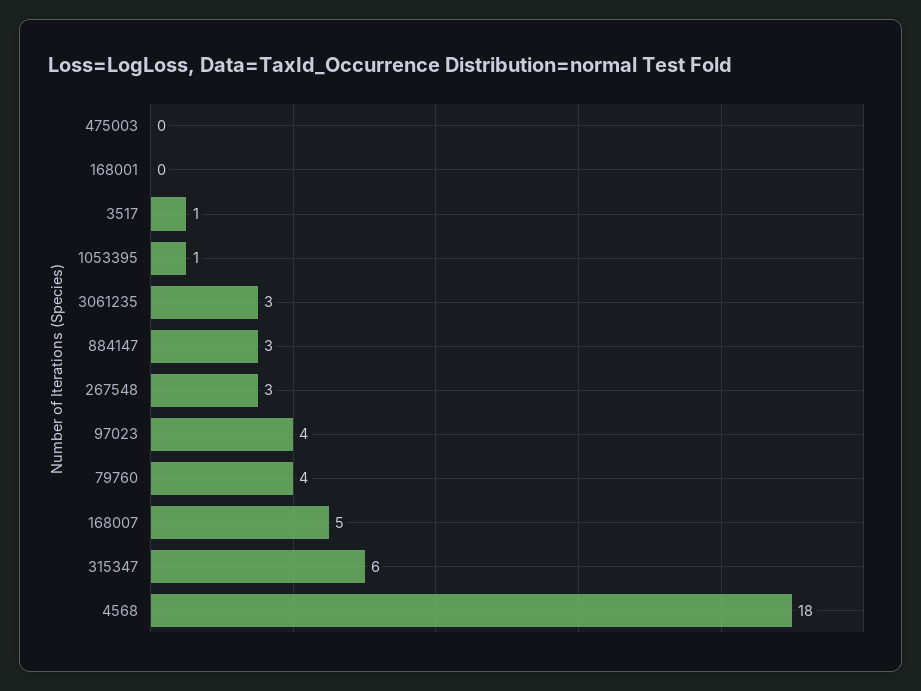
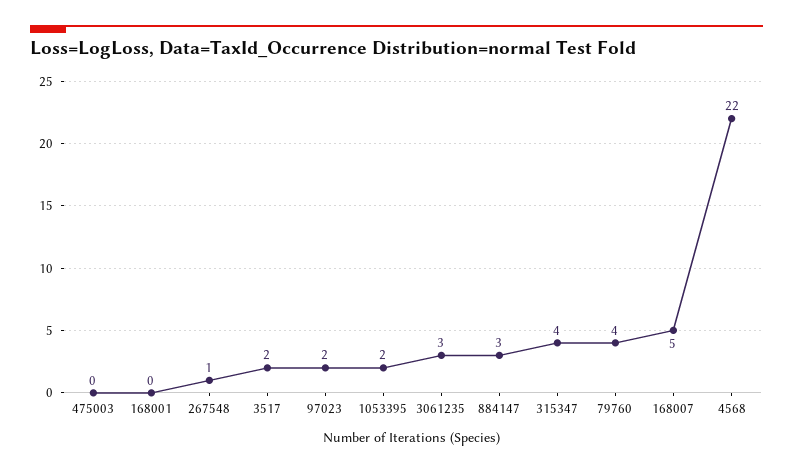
3517: 1 -> 2
1053395: 1 -> 2
267548: 3 -> 1
97023: 4 -> 2
315347: 6 -> 4
4568: 18 -> 22

